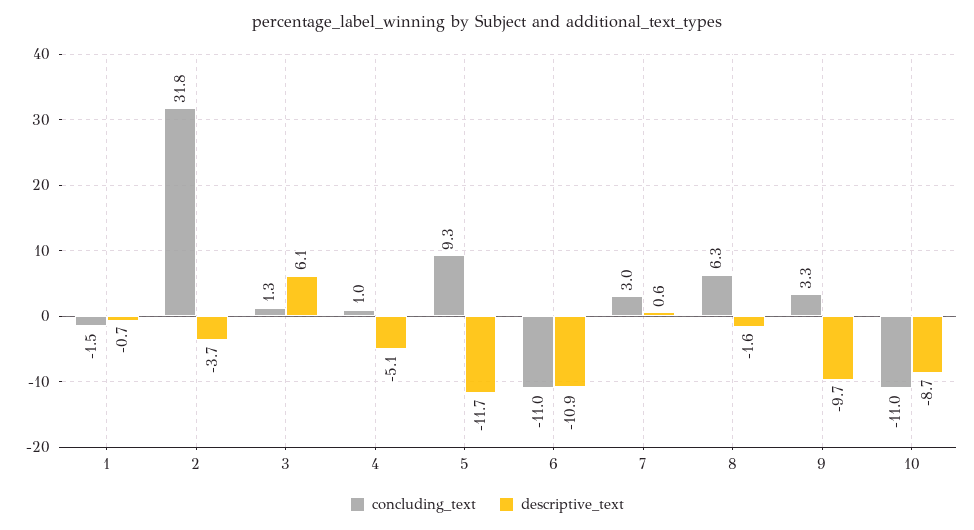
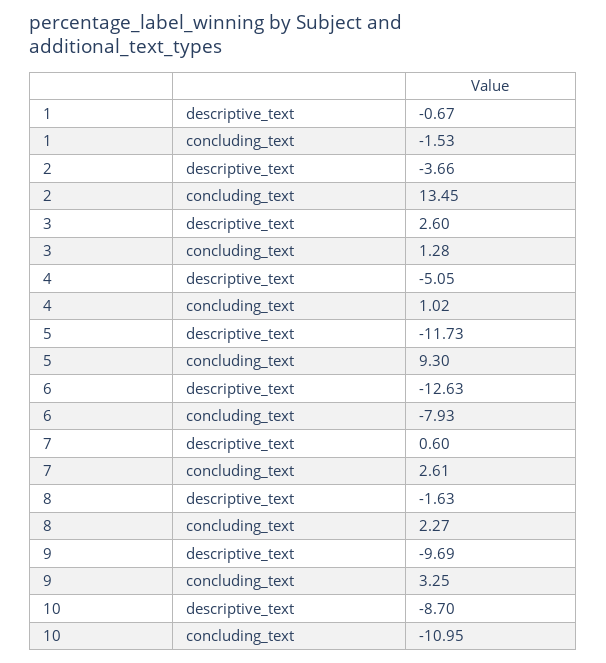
concluding_text, 2: 31.8 -> 13.45
descriptive_text, 3: 6.1 -> 2.6
concluding_text, 6: -11 -> -7.93
descriptive_text, 6: -10.9 -> -12.63
concluding_text, 7: 3 -> 2.61
concluding_text, 8: 6.3 -> 2.27

